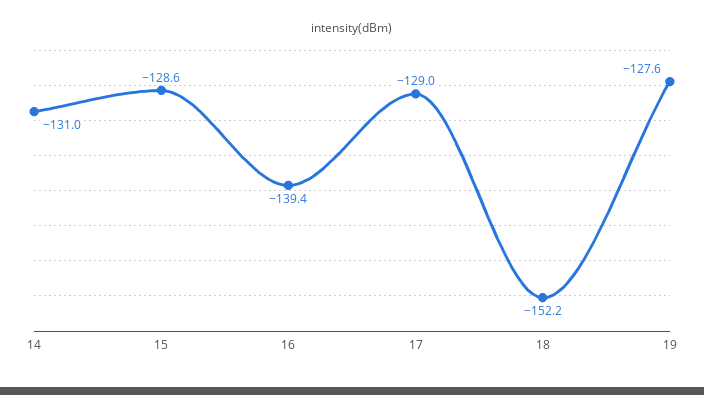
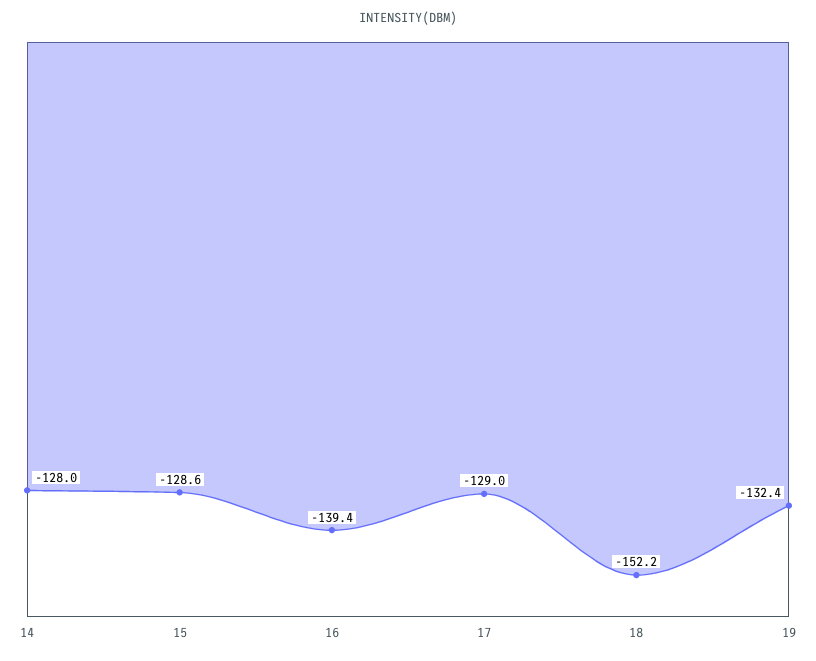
14: -131 -> -128
19: -127.6 -> -132.4

